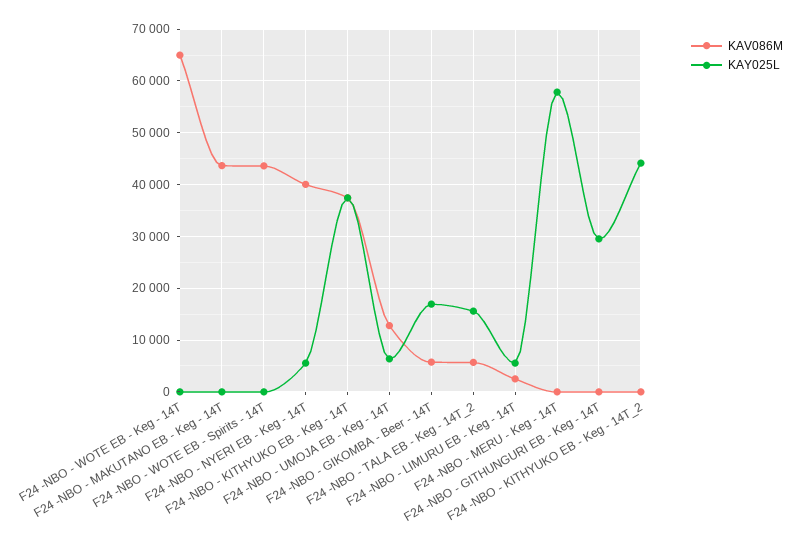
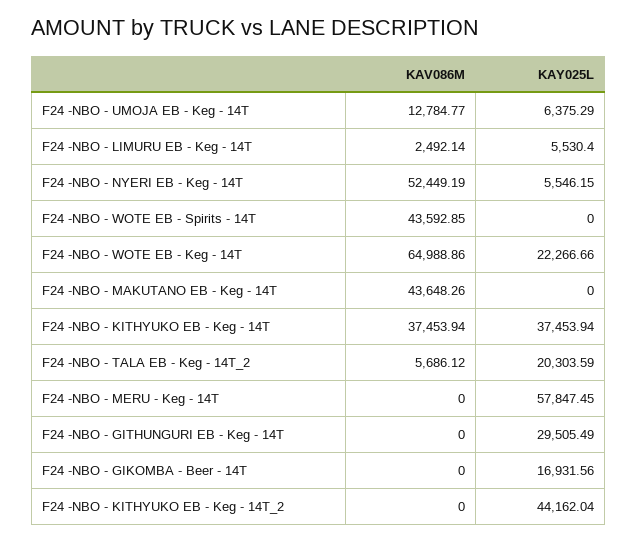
KAY025L, F24 -NBO - WOTE EB - Keg - 14T: 0 -> 22266.66
KAV086M, F24 -NBO - NYERI EB - Keg - 14T: 40000 -> 52449.19
KAV086M, F24 -NBO - GIKOMBA - Beer - 14T: 6000 -> 0
KAY025L, F24 -NBO - TALA EB - Keg - 14T_2: 16000 -> 20303.59

